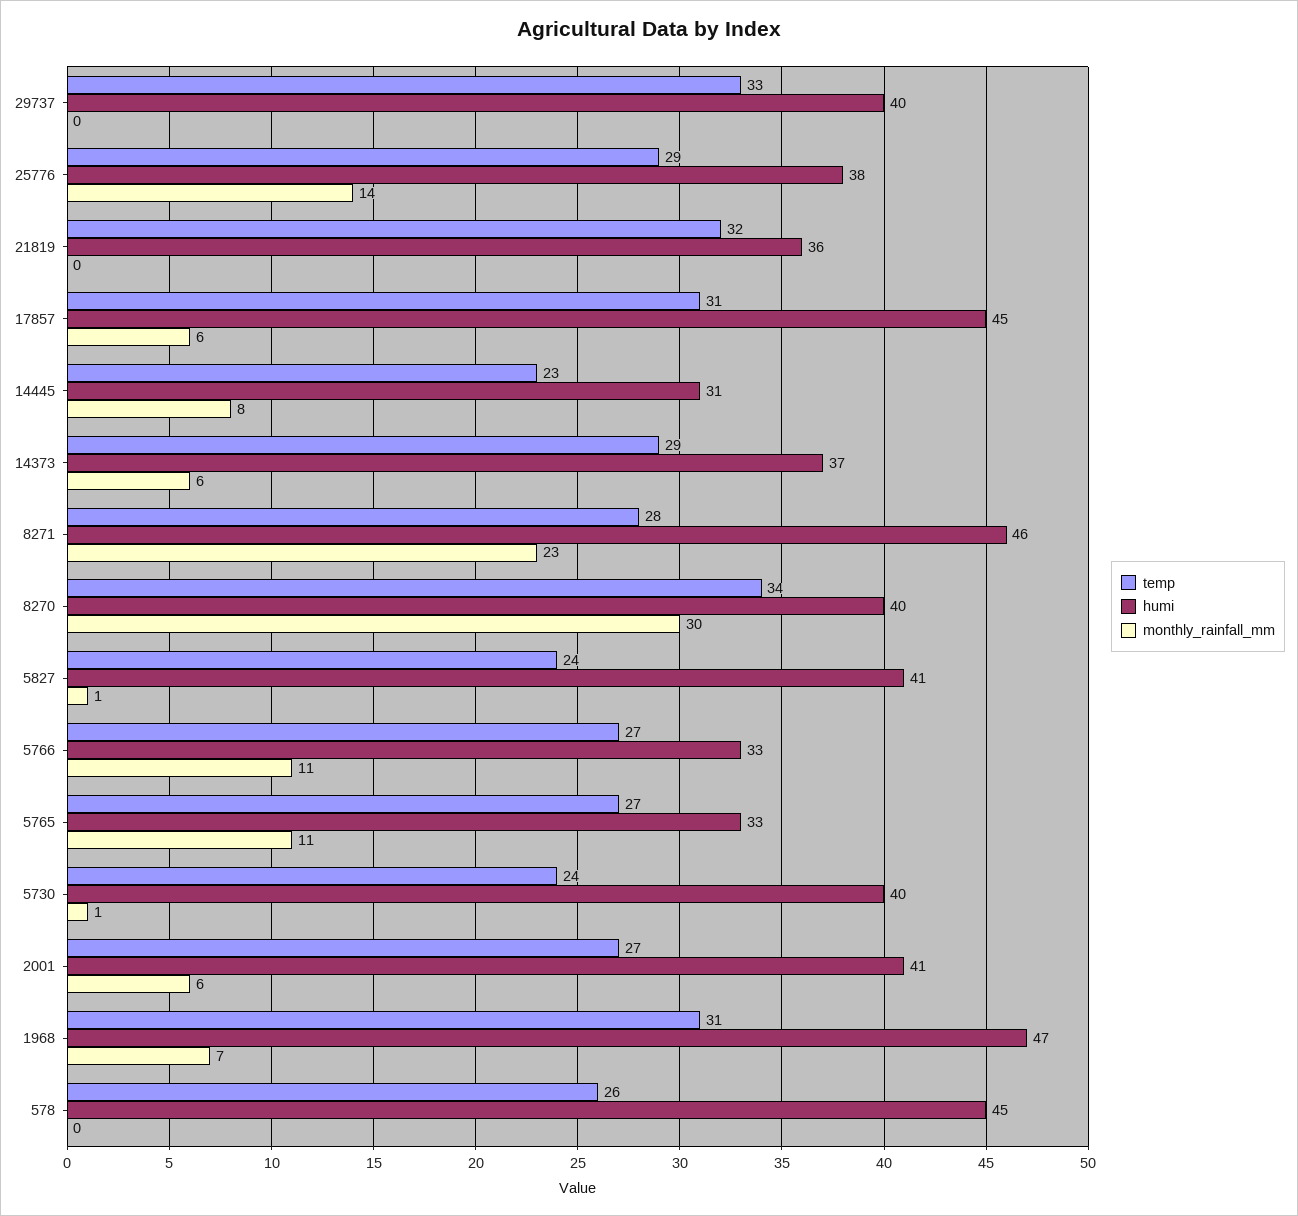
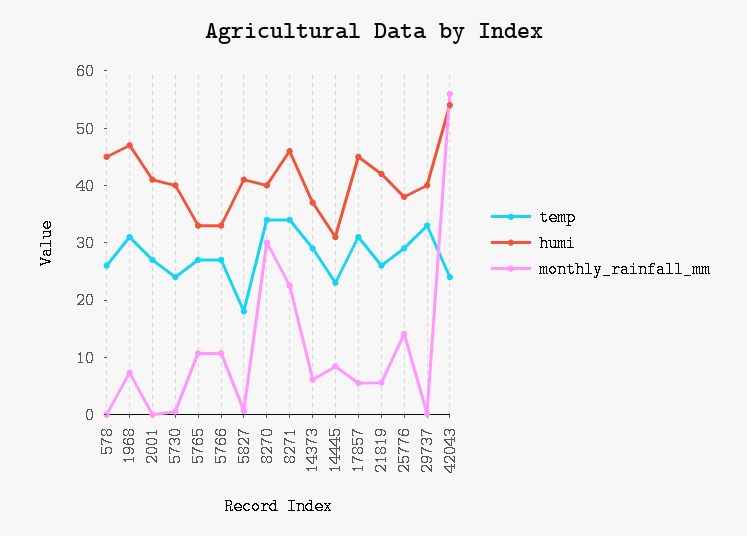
temp, 21819: 32 -> 26
humi, 21819: 36 -> 42
monthly_rainfall_mm, 21819: 0 -> 6
temp, 8271: 28 -> 34
temp, 5827: 24 -> 18
monthly_rainfall_mm, 2001: 6 -> 0
temp, 42043: none -> 24
humi, 42043: none -> 54
monthly_rainfall_mm, 42043: none -> 56

